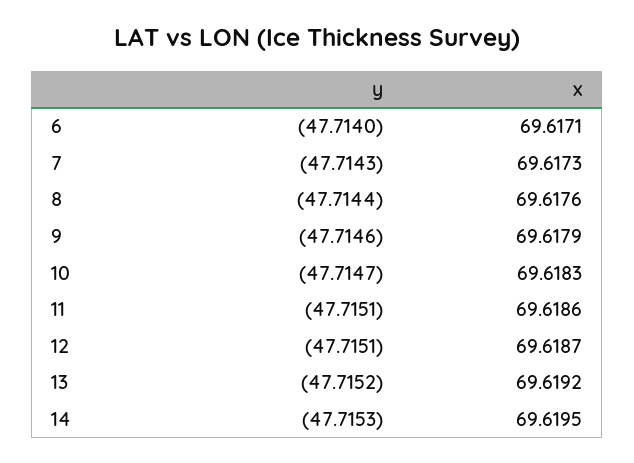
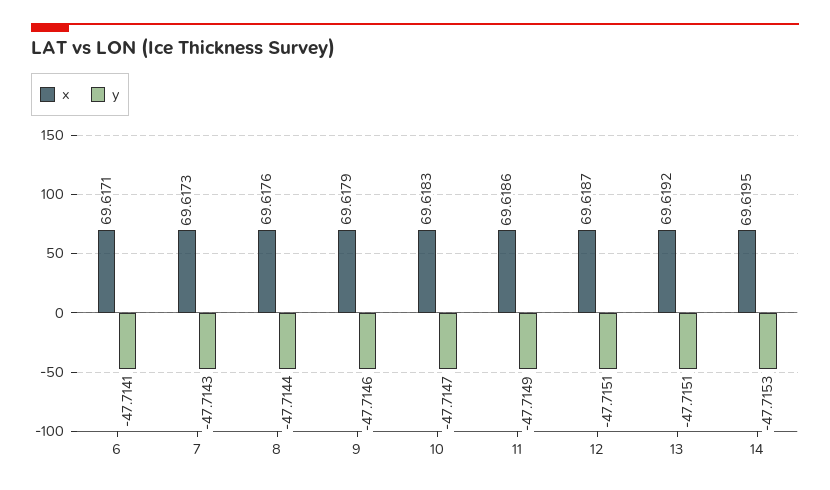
y, 6: -47.714 -> -47.7141
y, 11: -47.7151 -> -47.7149
y, 13: -47.7152 -> -47.7151

